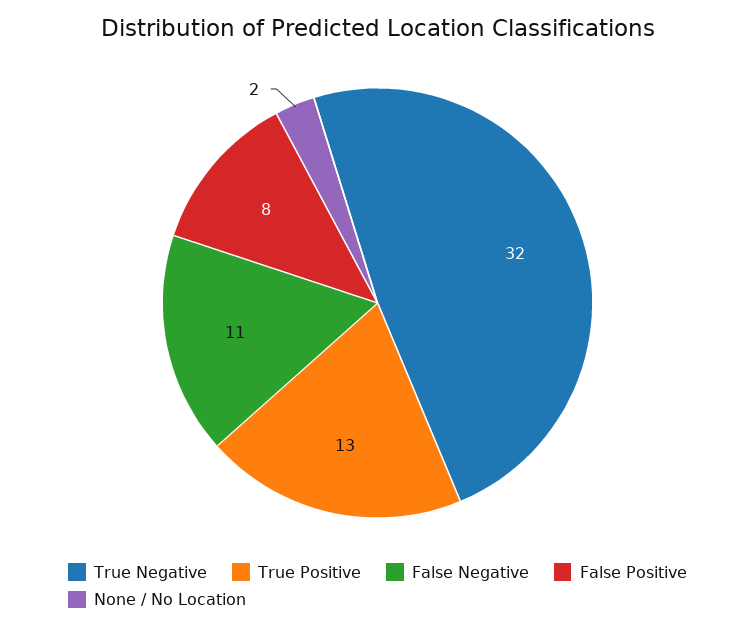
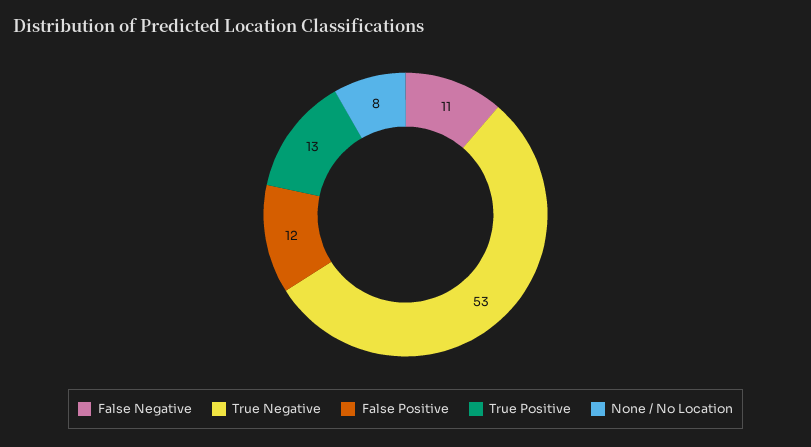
True Negative: 32 -> 53
False Positive: 8 -> 12
None / No Location: 2 -> 8

